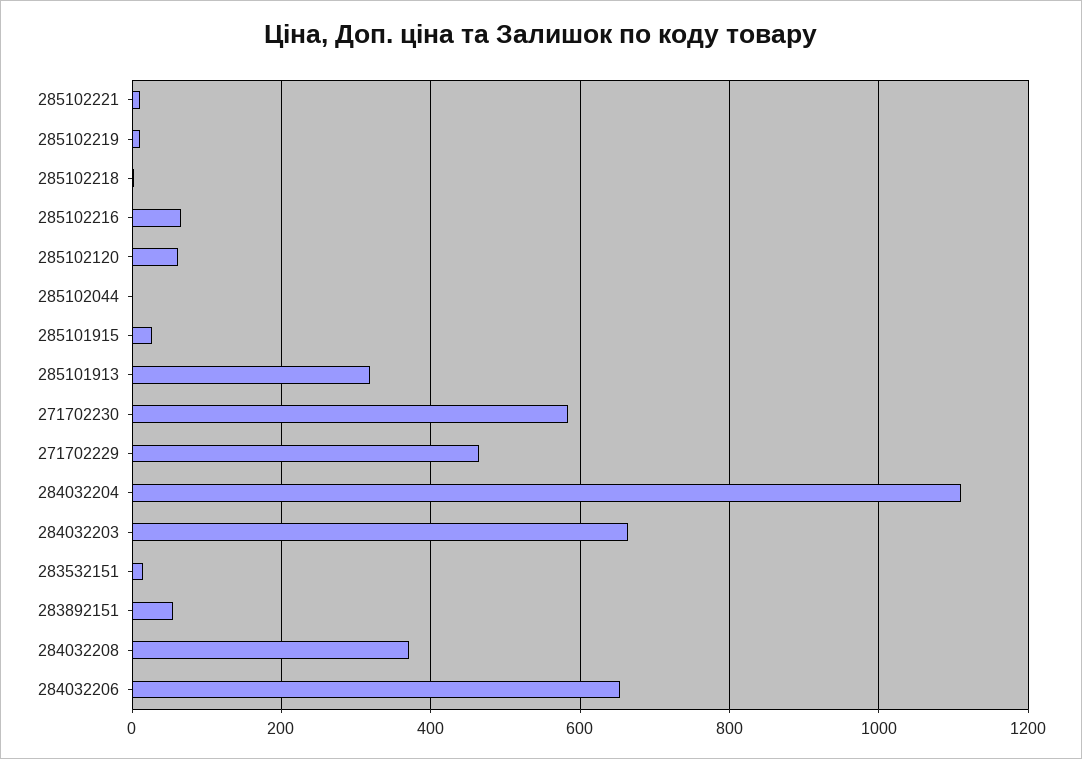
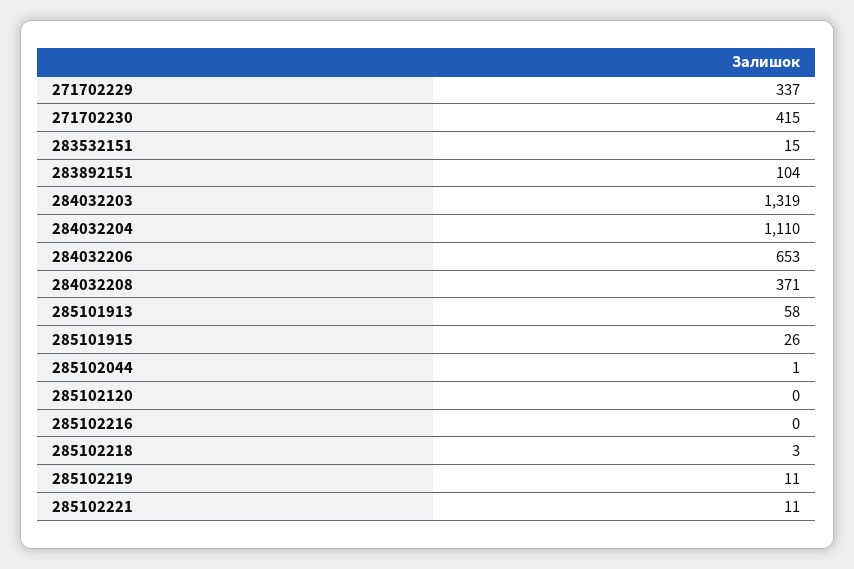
285102216: 60 -> 0
285102120: 60 -> 0
285101913: 320 -> 58
271702230: 580 -> 415
271702229: 460 -> 337
284032203: 660 -> 1319
283892151: 60 -> 104

